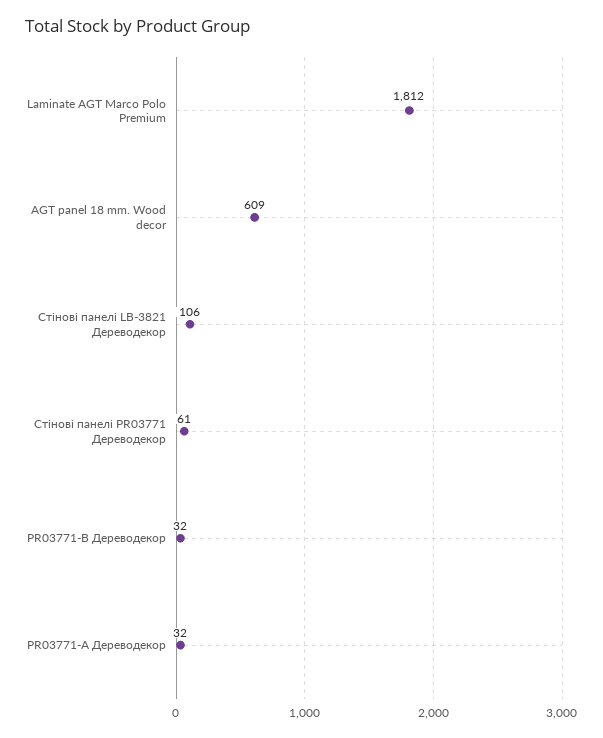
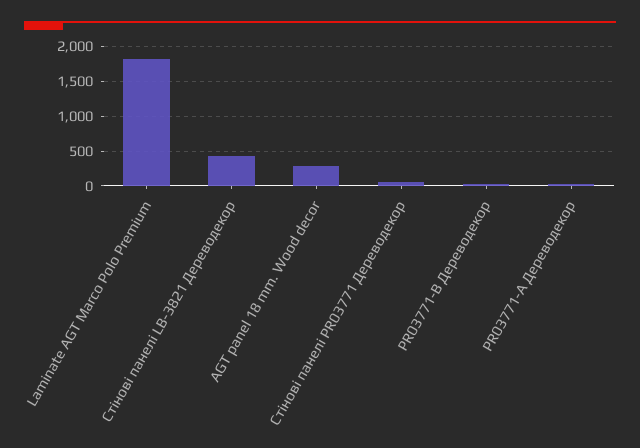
AGT panel 18 mm. Wood decor: 609 -> 300
Стінові панелі LB-3821 Дереводекор: 106 -> 400

